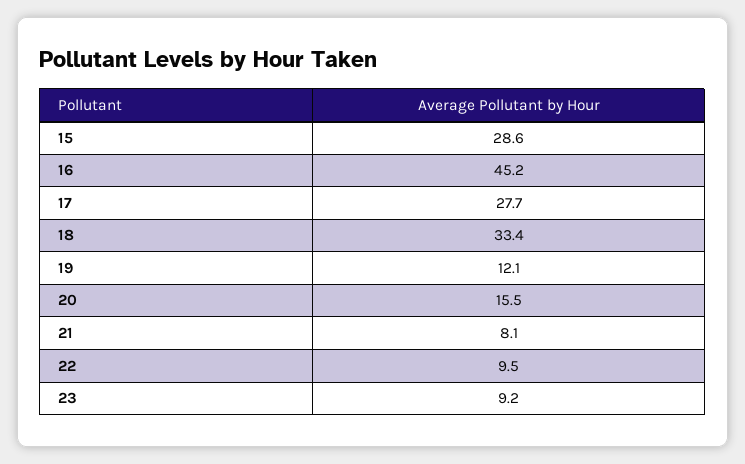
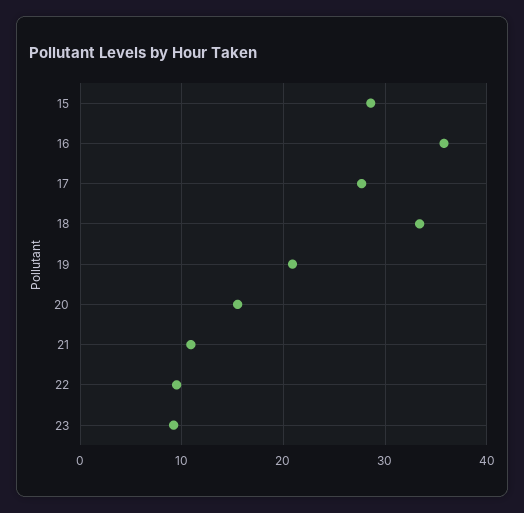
16: 45.2 -> 36
19: 12.1 -> 21
21: 8.1 -> 11

